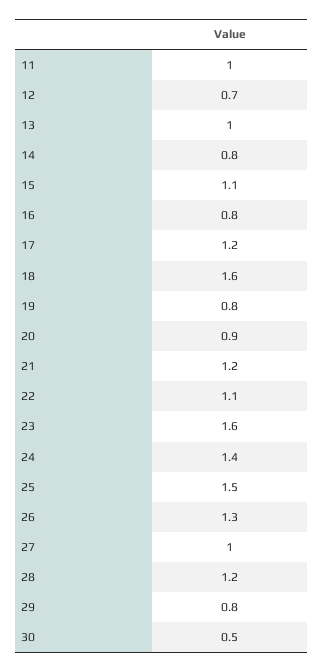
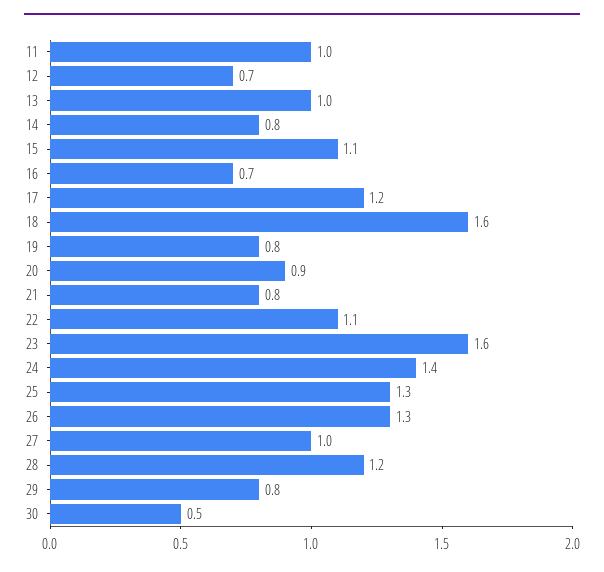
16: 0.8 -> 0.7
21: 1.2 -> 0.8
25: 1.5 -> 1.3

